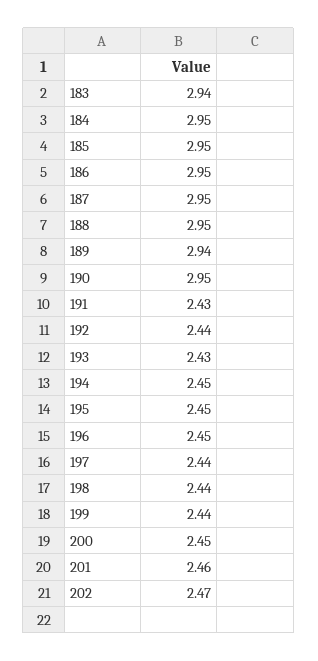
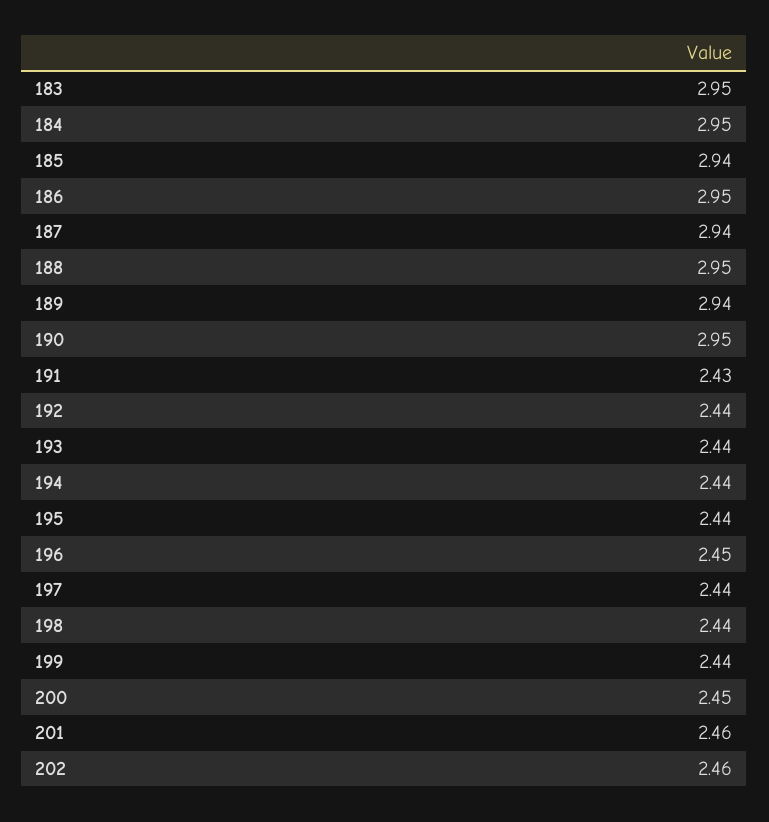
183: 2.94 -> 2.95
185: 2.95 -> 2.94
187: 2.95 -> 2.94
193: 2.43 -> 2.44
194: 2.45 -> 2.44
195: 2.45 -> 2.44
202: 2.47 -> 2.46

